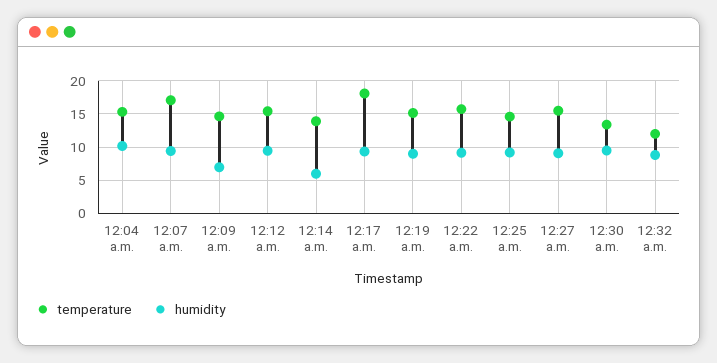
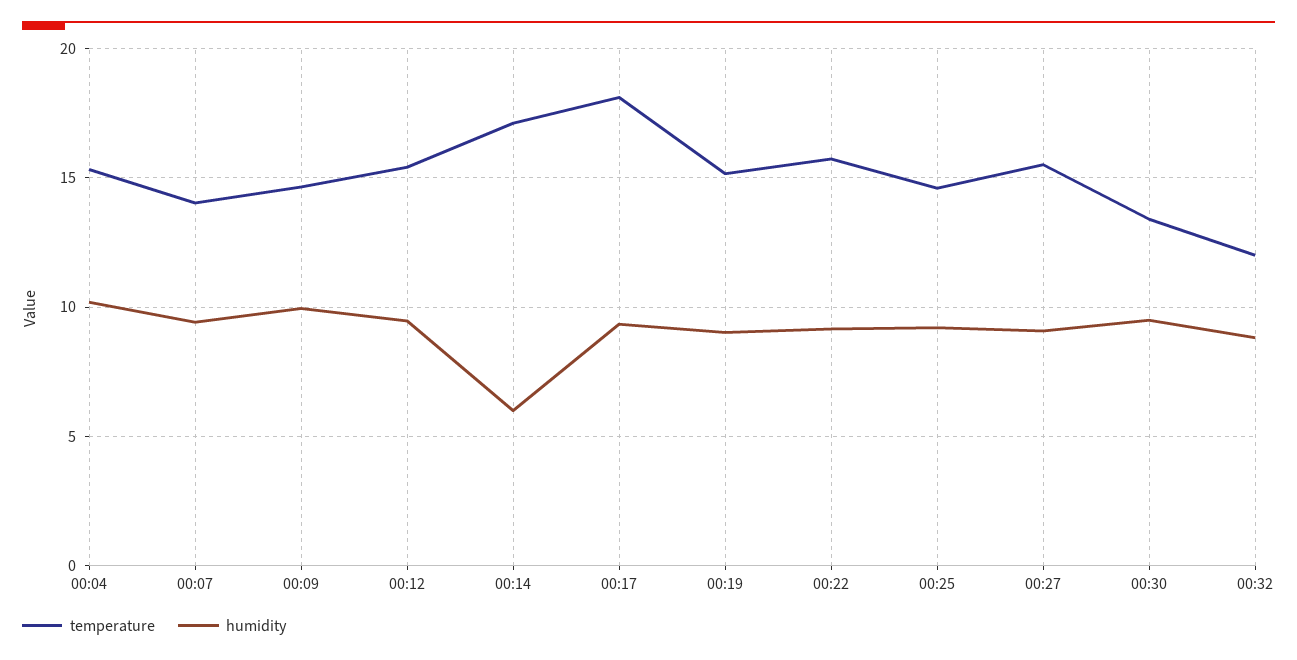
temperature, 12:07 a.m.: 17 -> 14
humidity, 12:09 a.m.: 7 -> 10
temperature, 12:14 a.m.: 14 -> 17

